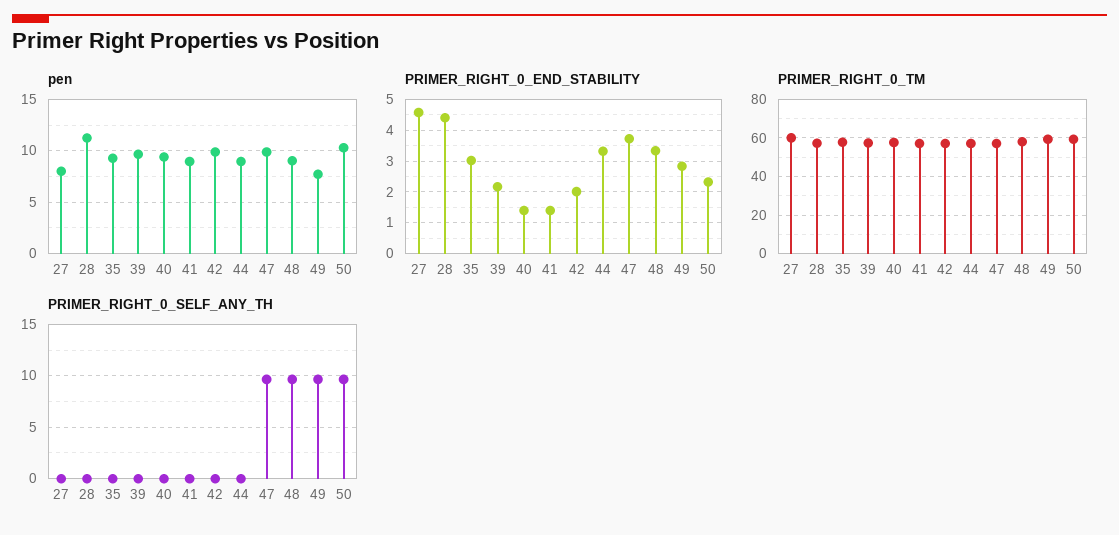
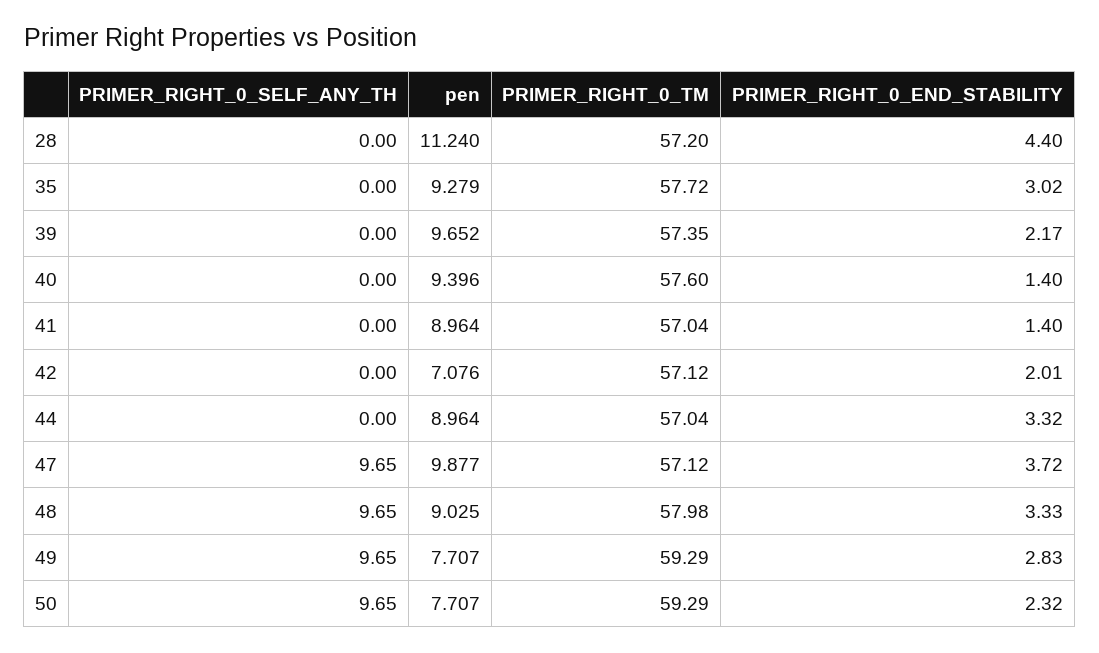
pen, 27: 8 -> none
pen, 42: 10 -> 7.076
pen, 50: 10 -> 7.707
PRIMER_RIGHT_0_END_STABILITY, 27: 4.6 -> none
PRIMER_RIGHT_0_TM, 27: 60 -> none
PRIMER_RIGHT_0_SELF_ANY_TH, 27: 0 -> none

